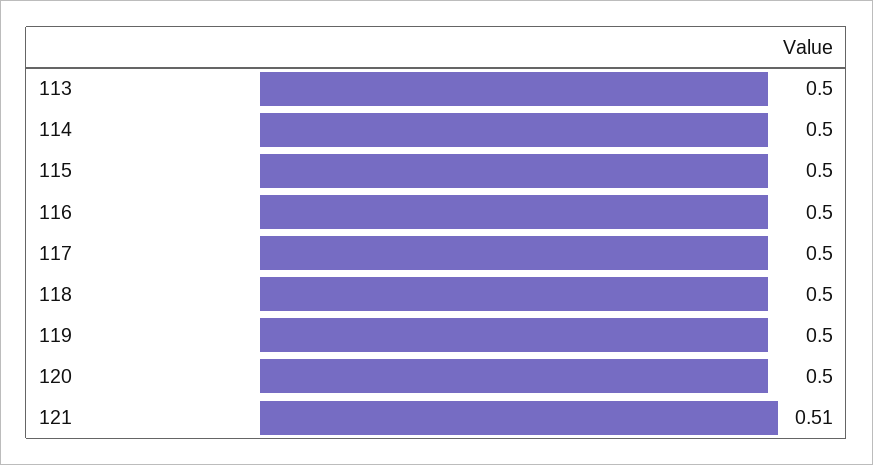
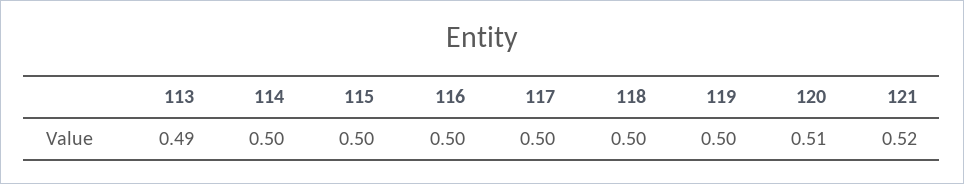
113: 0.5 -> 0.49
120: 0.5 -> 0.51
121: 0.51 -> 0.52

